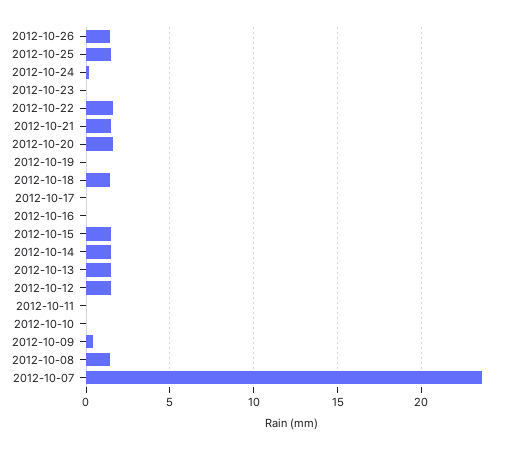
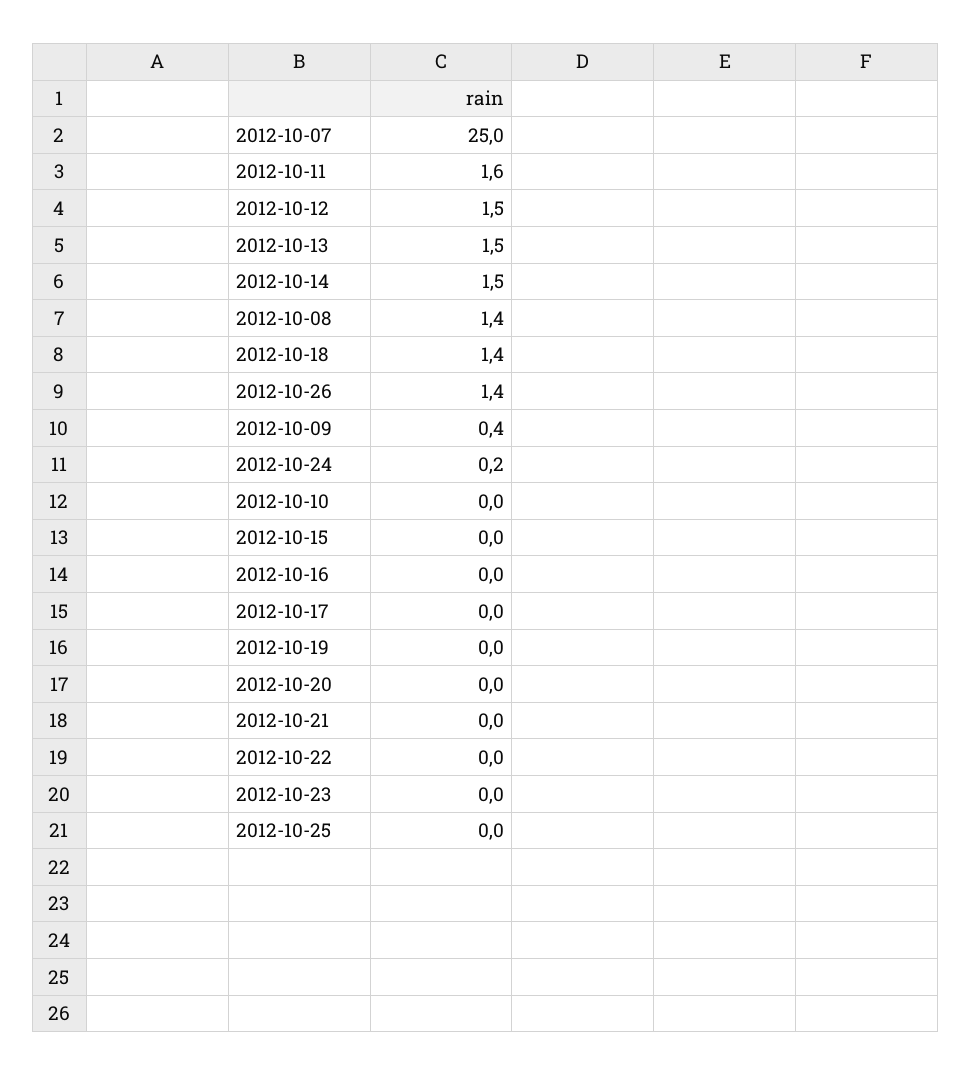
2012-10-25: 1.5 -> 0
2012-10-22: 1.5 -> 0
2012-10-21: 1.5 -> 0
2012-10-20: 1.5 -> 0
2012-10-15: 1.5 -> 0
2012-10-11: 0 -> 1.6
2012-10-07: 23.5 -> 25

